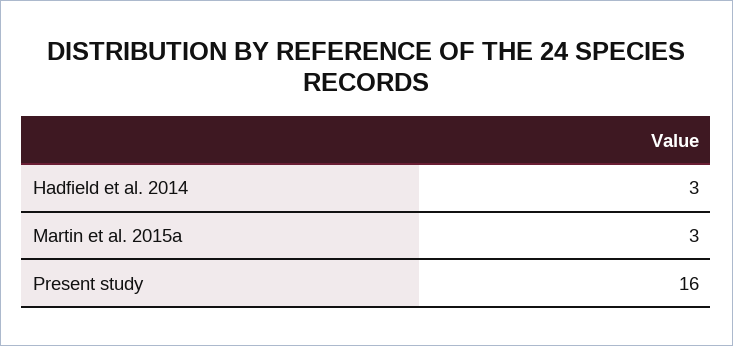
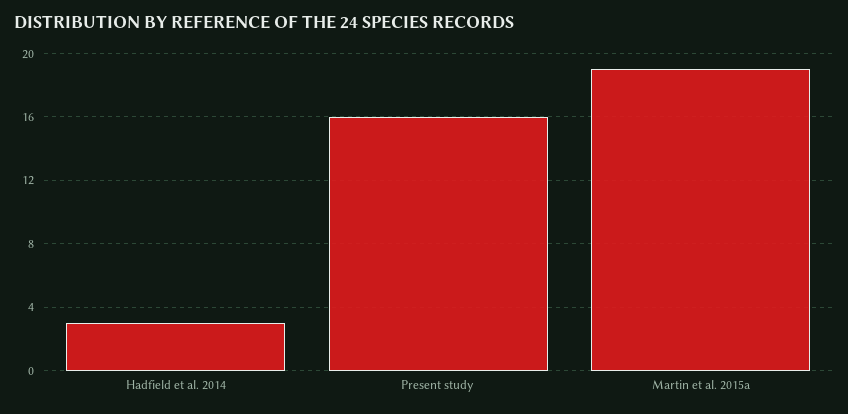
Martin et al. 2015a: 3 -> 19

